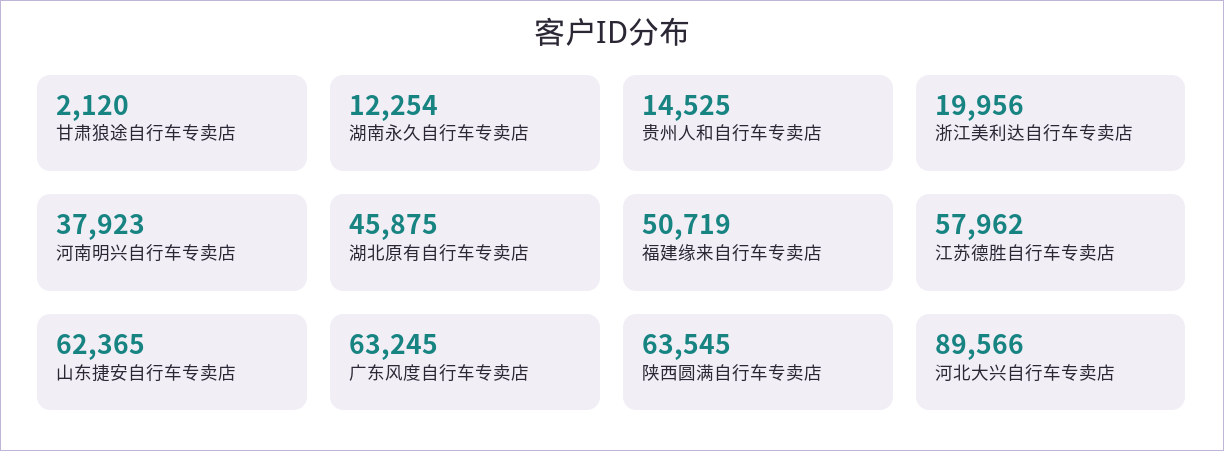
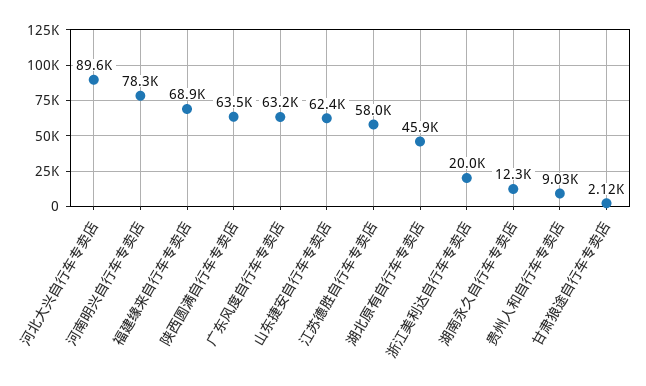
贵州人和自行车专卖店: 14525 -> 9030
河南明兴自行车专卖店: 37923 -> 78300
福建缘来自行车专卖店: 50719 -> 68900

